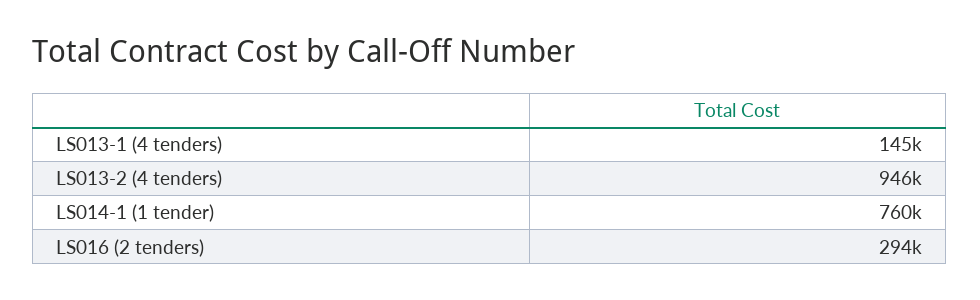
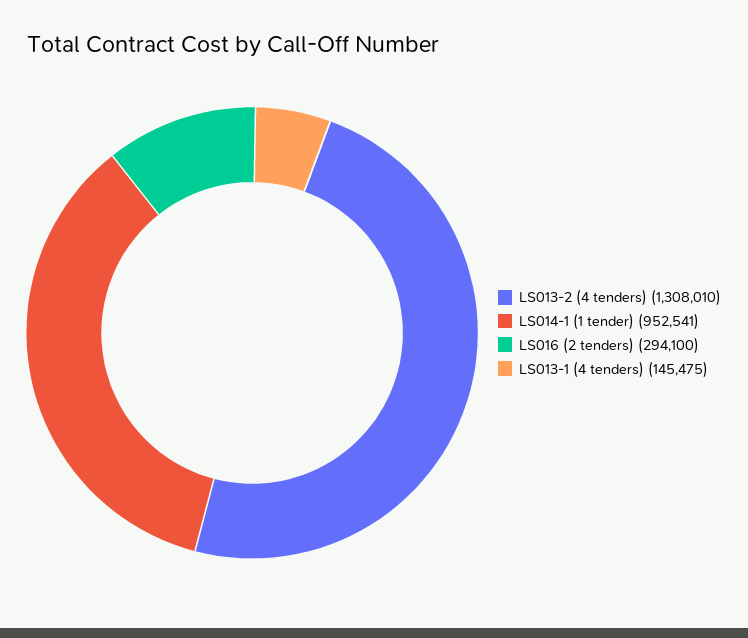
LS013-2 (4 tenders): 946000 -> 1308010
LS014-1 (1 tender): 760000 -> 952541

